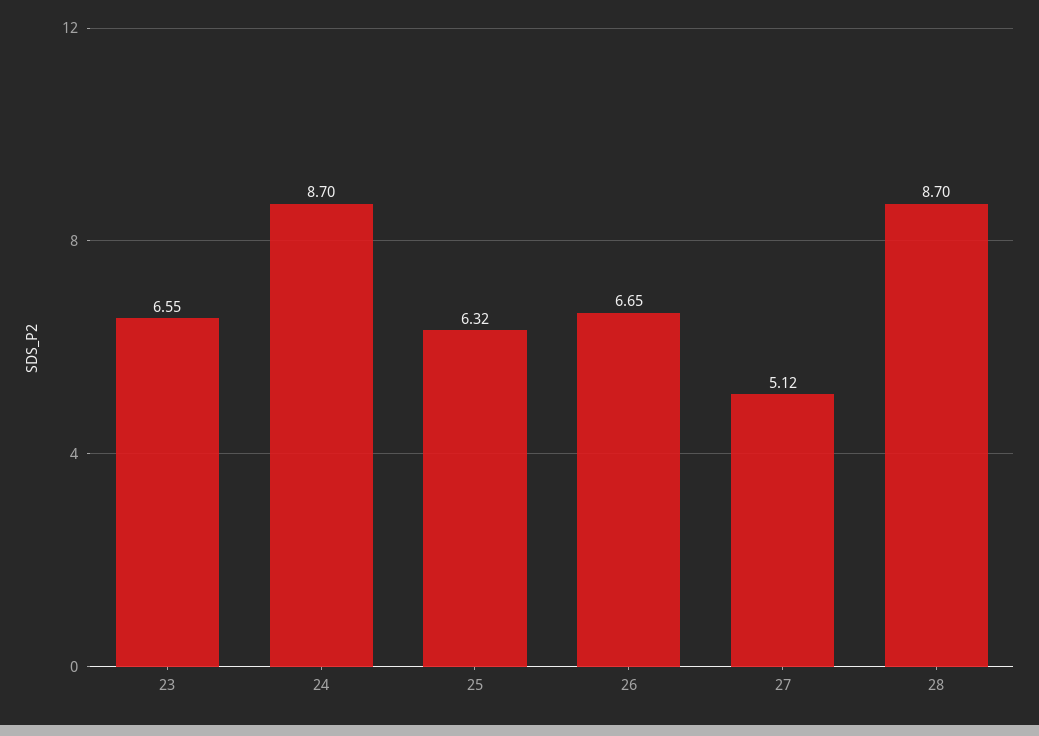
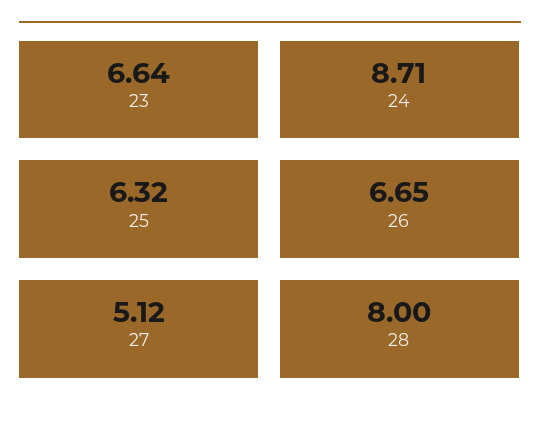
23: 6.55 -> 6.64
24: 8.7 -> 8.71
28: 8.7 -> 8

